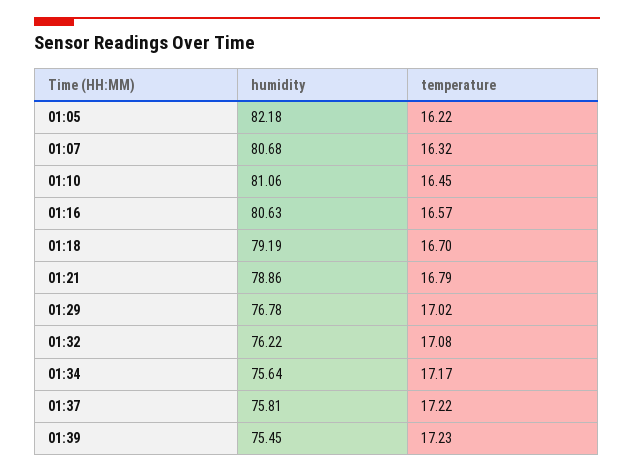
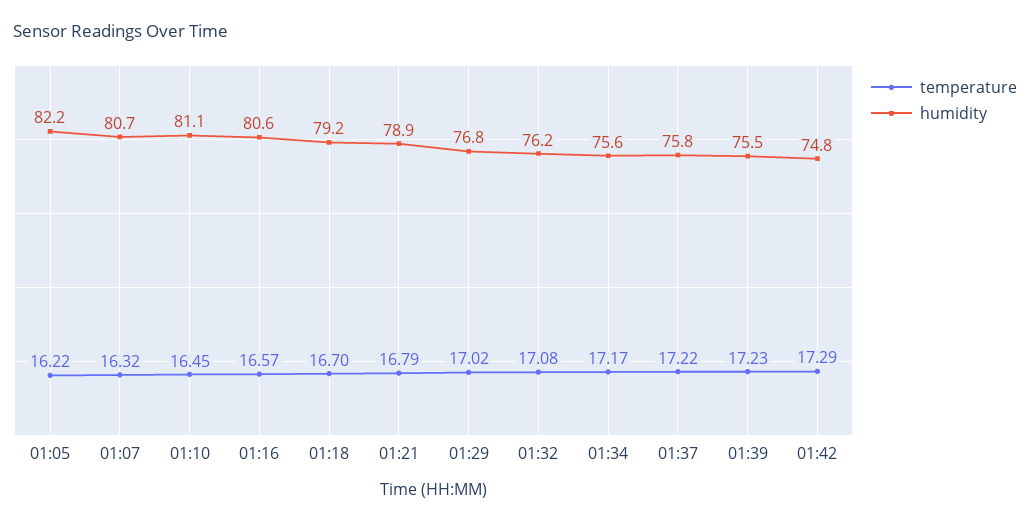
temperature, 01:42: none -> 17.29
humidity, 01:42: none -> 74.8

